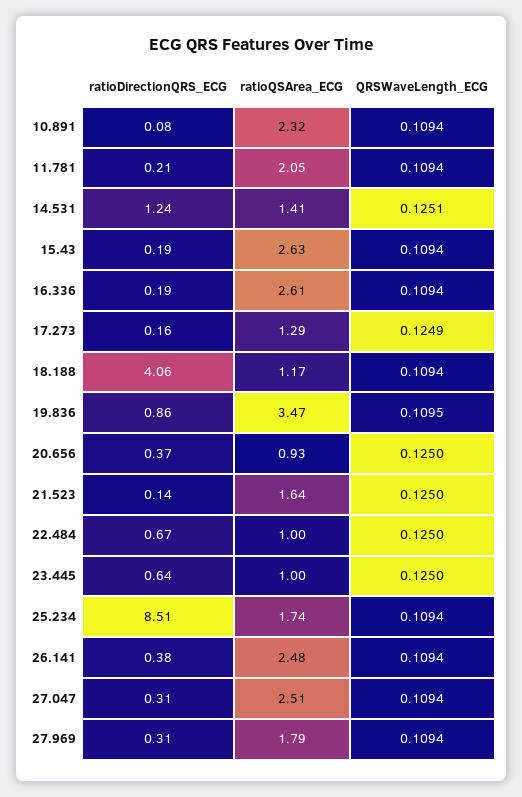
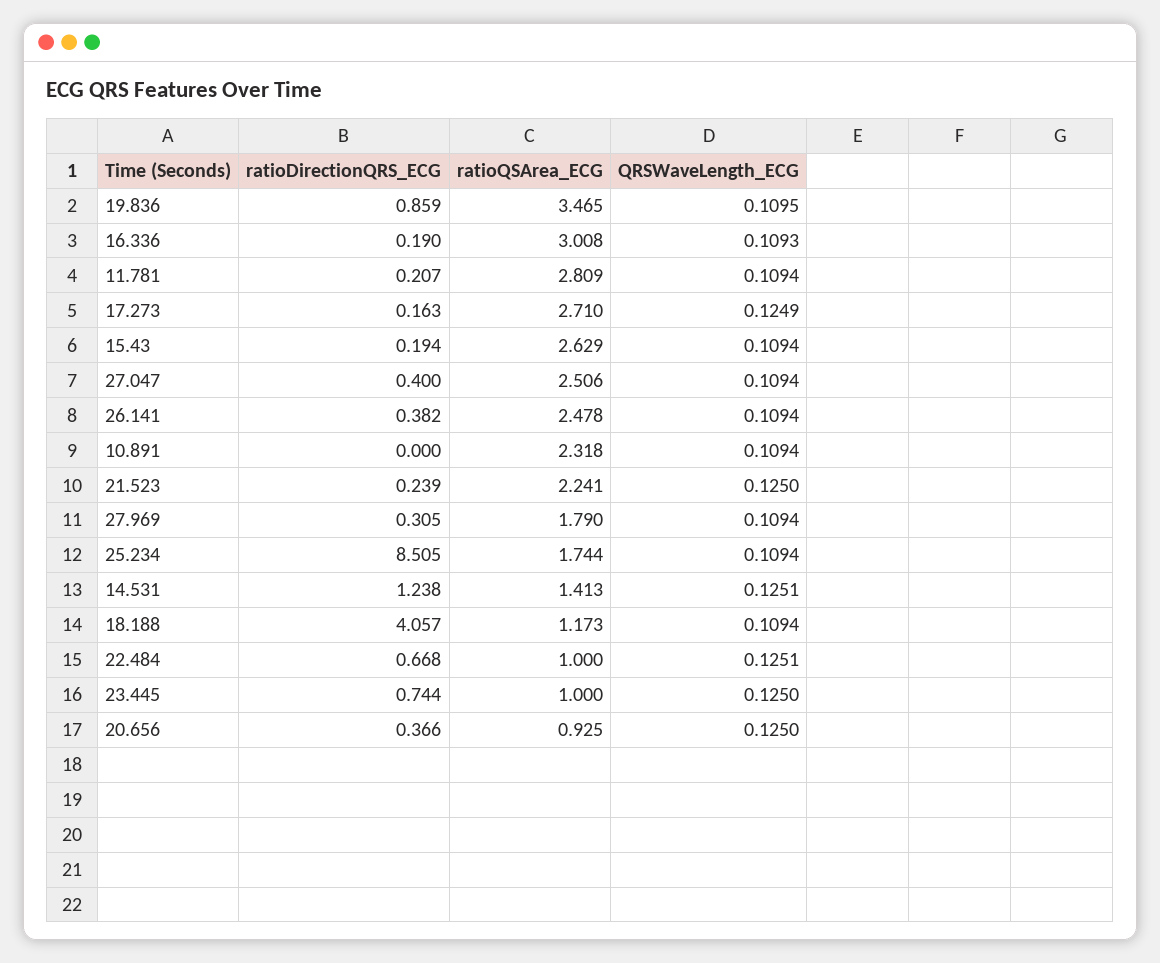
ratioDirectionQRS_ECG, 10.891: 0.08 -> 0
ratioQSArea_ECG, 11.781: 2.05 -> 2.809
ratioQSArea_ECG, 16.336: 2.61 -> 3.008
QRSWaveLength_ECG, 16.336: 0.1094 -> 0.1093
ratioQSArea_ECG, 17.273: 1.29 -> 2.71
ratioDirectionQRS_ECG, 21.523: 0.14 -> 0.239
ratioQSArea_ECG, 21.523: 1.64 -> 2.241
QRSWaveLength_ECG, 22.484: 0.125 -> 0.1251
ratioDirectionQRS_ECG, 23.445: 0.64 -> 0.744
ratioDirectionQRS_ECG, 27.047: 0.31 -> 0.4

